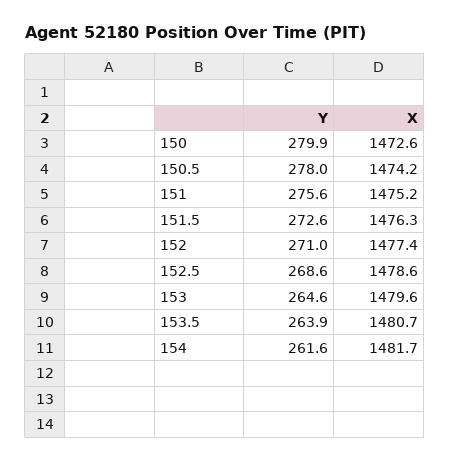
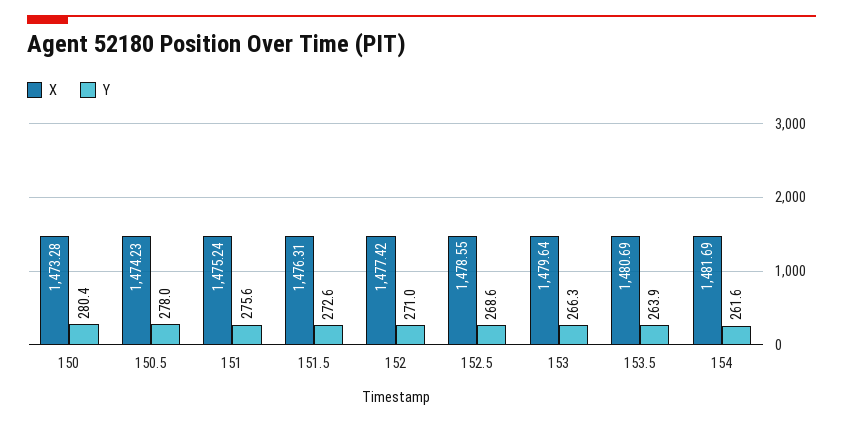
Y, 150: 279.9 -> 280.4
X, 150: 1472.6 -> 1473.28
Y, 153: 264.6 -> 266.3

